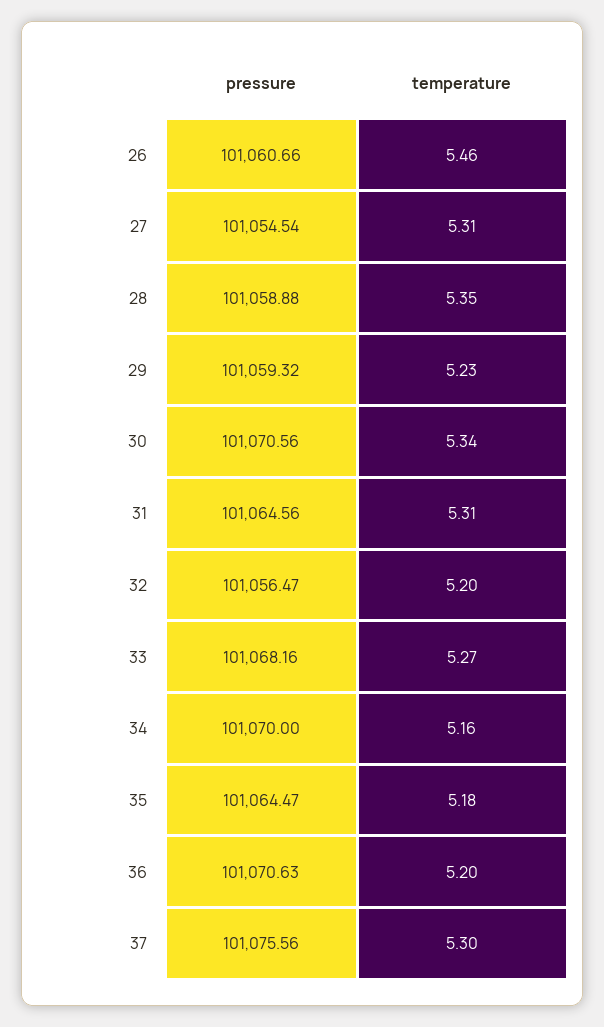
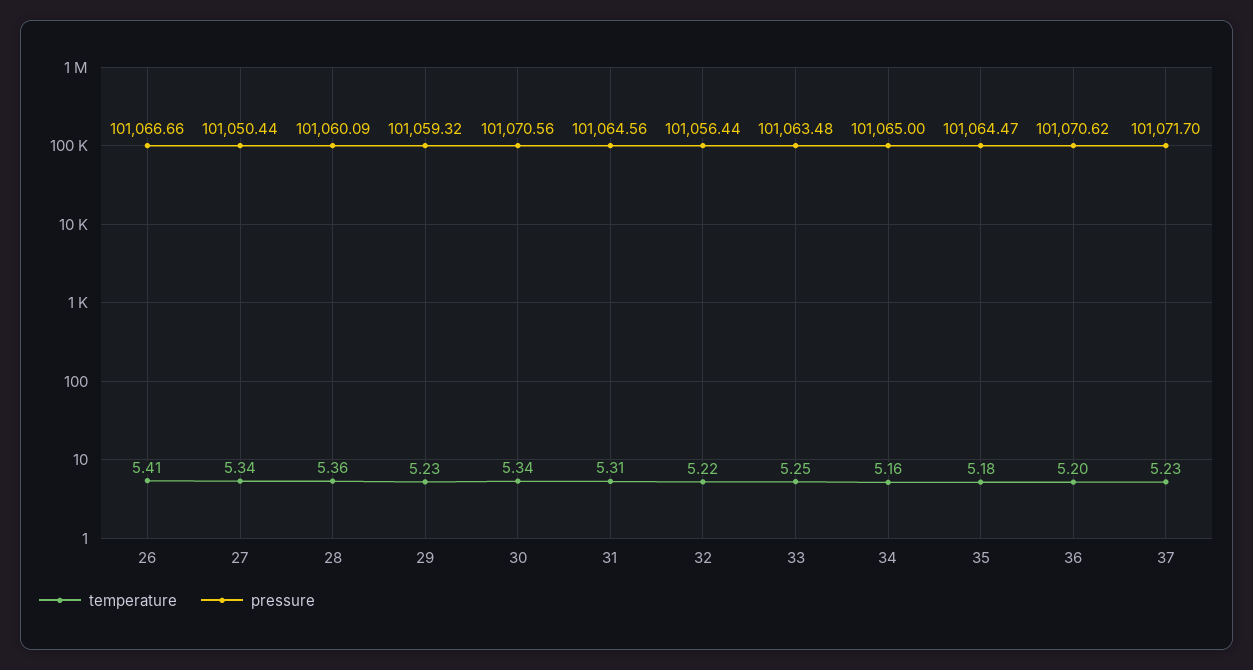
pressure, 26: 101060.66 -> 101066.66
temperature, 26: 5.46 -> 5.41
pressure, 27: 101054.54 -> 101050.44
temperature, 27: 5.31 -> 5.34
pressure, 28: 101058.88 -> 101060.09
temperature, 28: 5.35 -> 5.36
pressure, 32: 101056.47 -> 101056.44
temperature, 32: 5.2 -> 5.22
pressure, 33: 101068.16 -> 101063.48
temperature, 33: 5.27 -> 5.25
pressure, 34: 101070 -> 101065
pressure, 36: 101070.63 -> 101070.62
pressure, 37: 101075.56 -> 101071.7
temperature, 37: 5.3 -> 5.23

